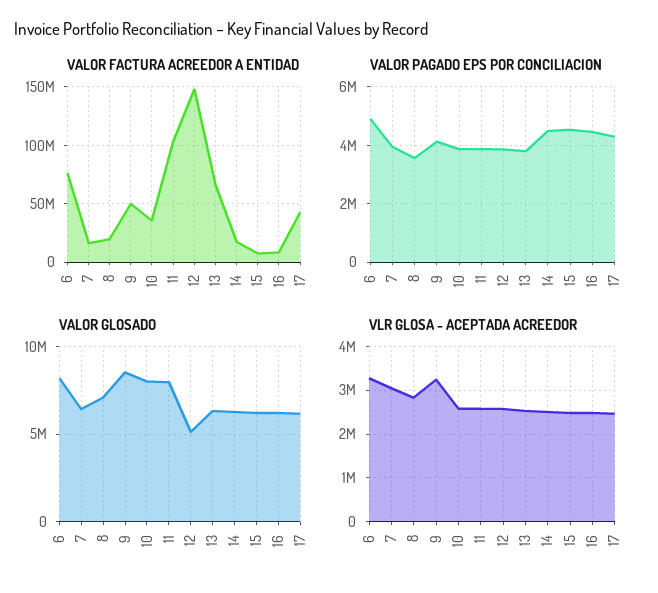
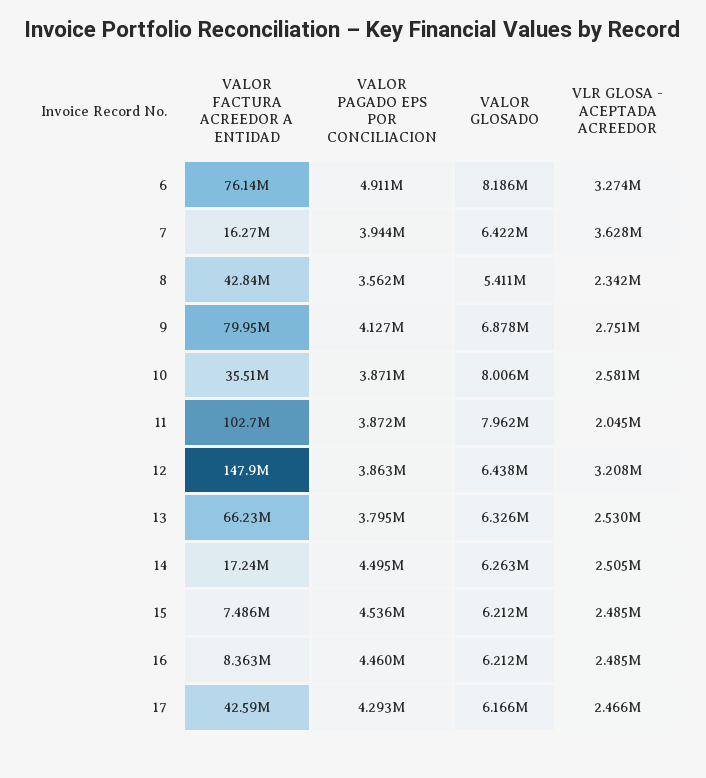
VALOR FACTURA ACREEDOR A ENTIDAD, 8: 20000000 -> 42840000
VALOR FACTURA ACREEDOR A ENTIDAD, 9: 50000000 -> 79950000
VALOR GLOSADO, 8: 7000000 -> 5411000
VALOR GLOSADO, 9: 8500000 -> 6878000
VALOR GLOSADO, 12: 5000000 -> 6438000
VLR GLOSA - ACEPTADA ACREEDOR, 7: 3000000 -> 3628000
VLR GLOSA - ACEPTADA ACREEDOR, 8: 2800000 -> 2342000
VLR GLOSA - ACEPTADA ACREEDOR, 9: 3200000 -> 2751000
VLR GLOSA - ACEPTADA ACREEDOR, 11: 2600000 -> 2045000
VLR GLOSA - ACEPTADA ACREEDOR, 12: 2600000 -> 3208000

